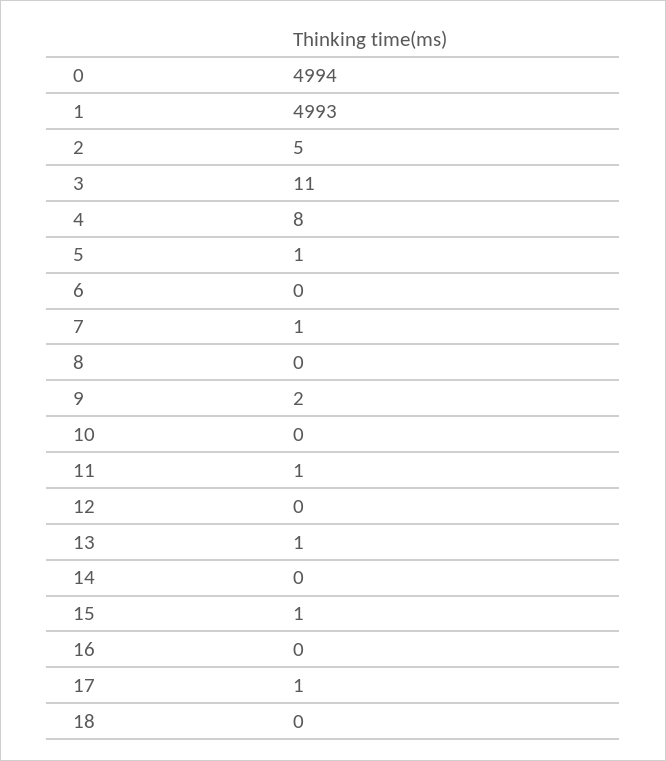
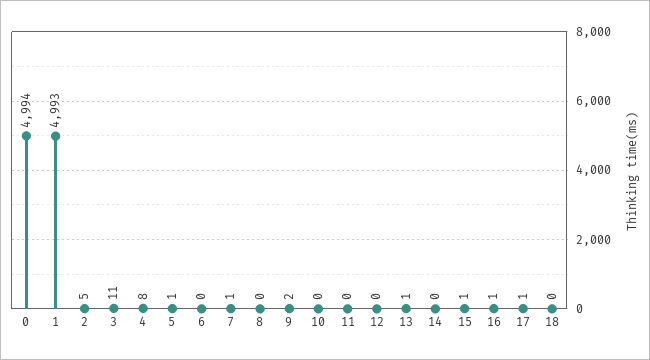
11: 1 -> 0
16: 0 -> 1

